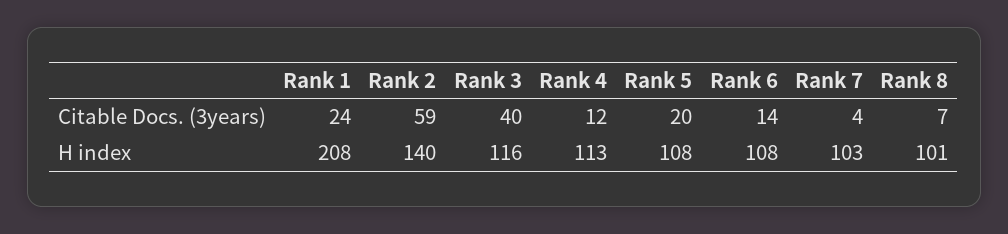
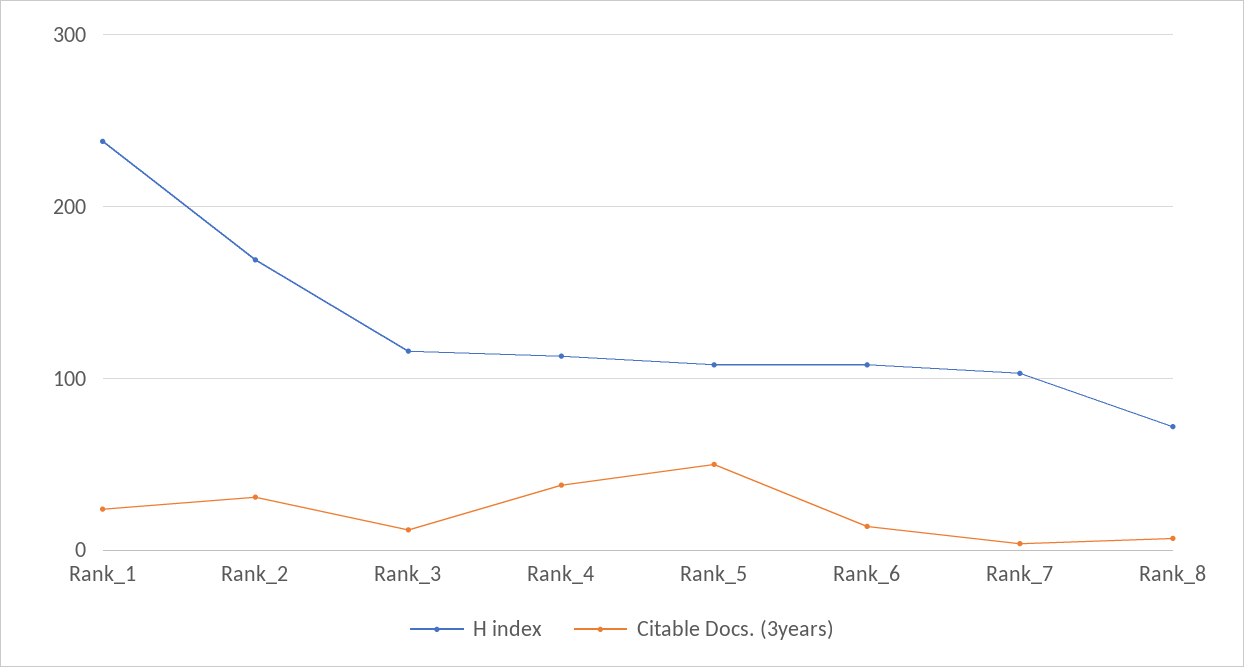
Citable Docs. (3years), Rank 2: 59 -> 30
Citable Docs. (3years), Rank 3: 40 -> 10
Citable Docs. (3years), Rank 4: 12 -> 40
Citable Docs. (3years), Rank 5: 20 -> 50
H index, Rank 1: 208 -> 240
H index, Rank 2: 140 -> 170
H index, Rank 8: 101 -> 70

